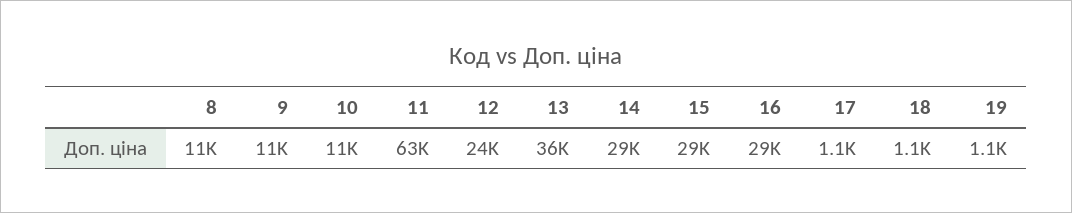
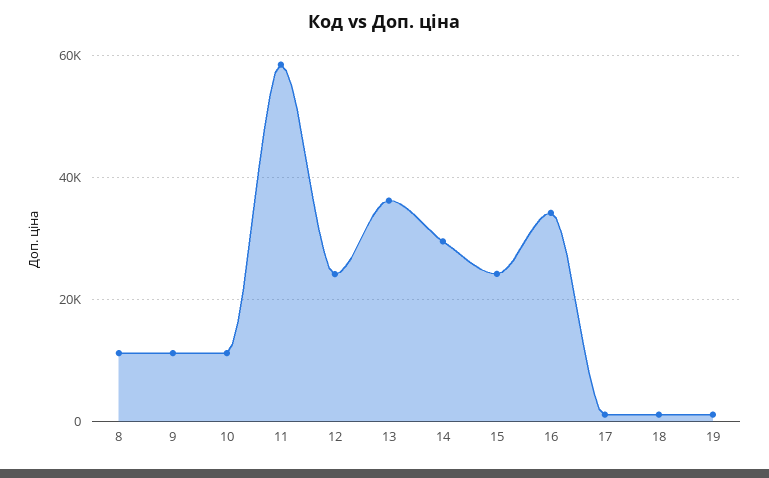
11: 63000 -> 58000
15: 29000 -> 24000
16: 29000 -> 34000

